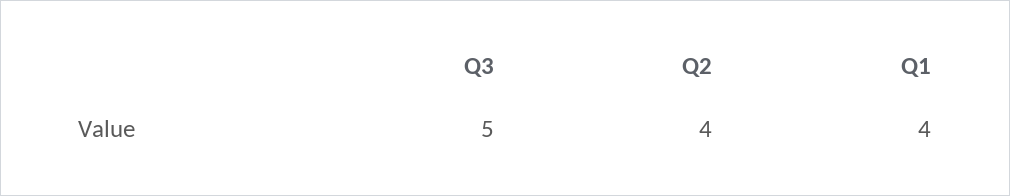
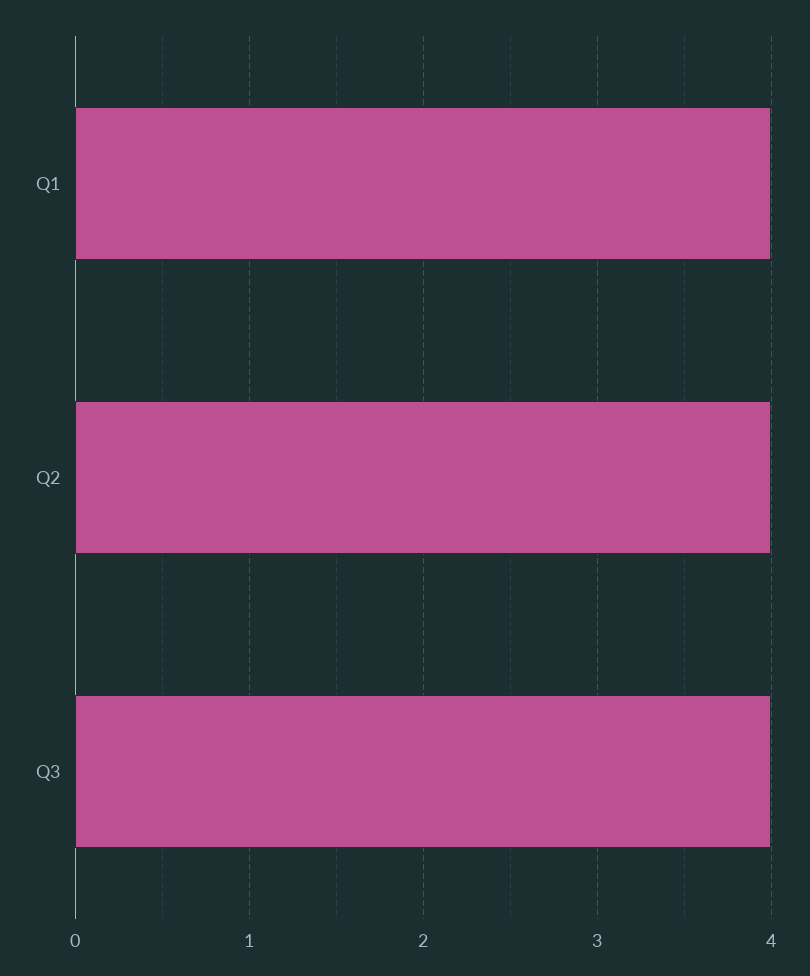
Q3: 5 -> 4

